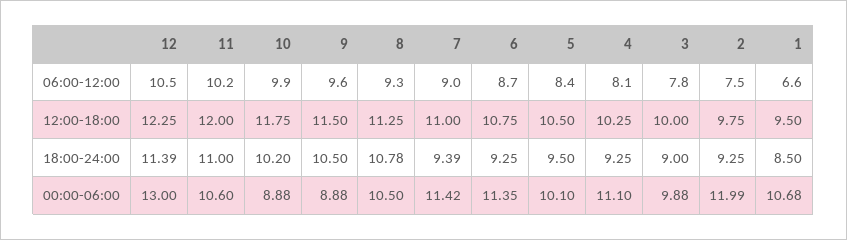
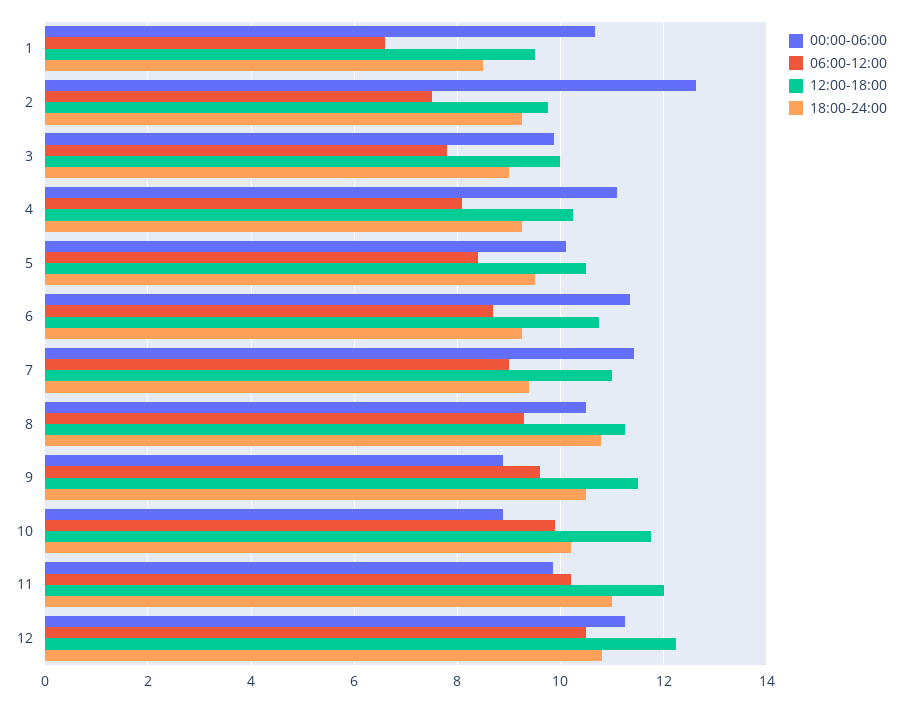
18:00-24:00, 12: 11.39 -> 10.8
00:00-06:00, 12: 13 -> 11.2
00:00-06:00, 11: 10.6 -> 9.8
00:00-06:00, 2: 11.99 -> 12.6

